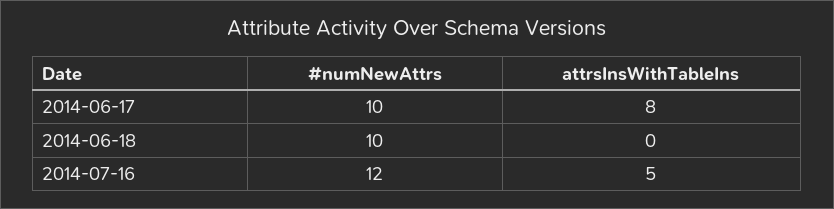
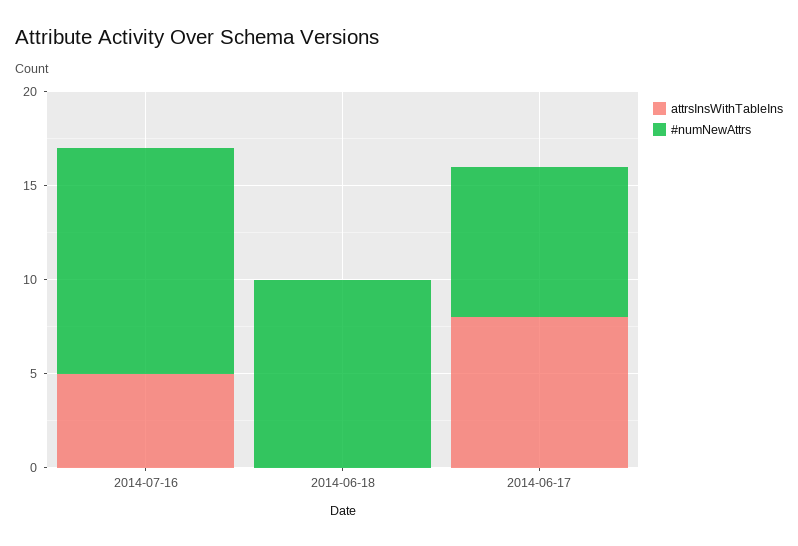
#numNewAttrs, 2014-06-17: 10 -> 8

